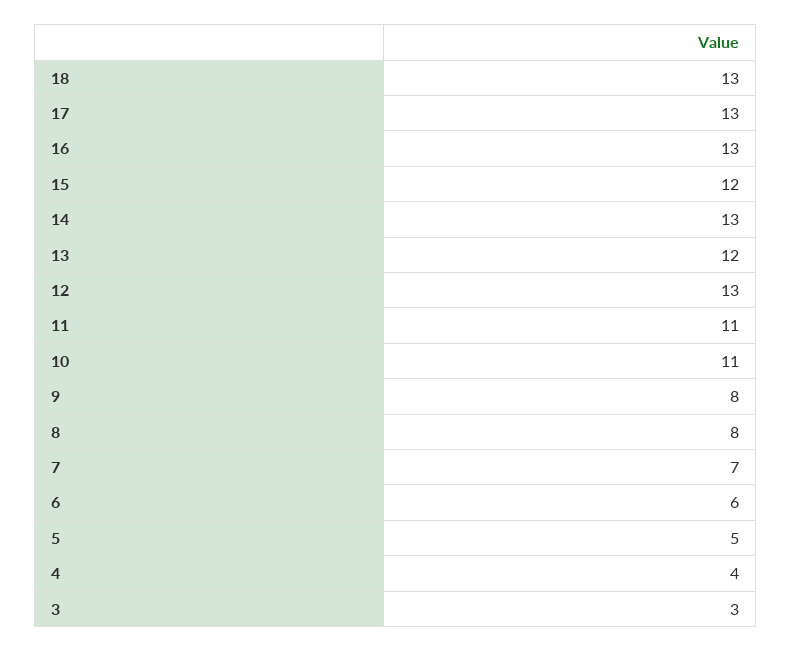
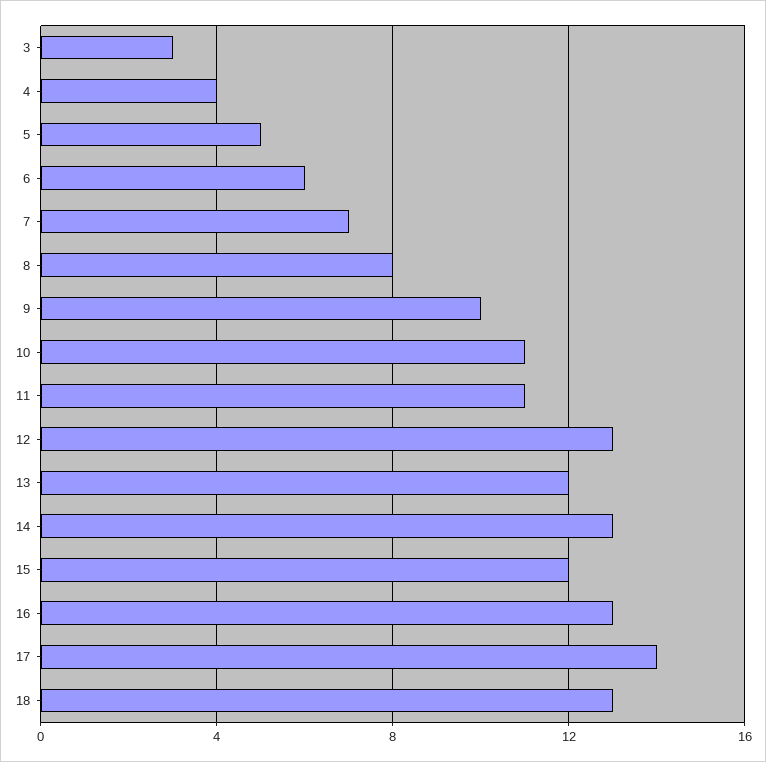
17: 13 -> 14
9: 8 -> 10

